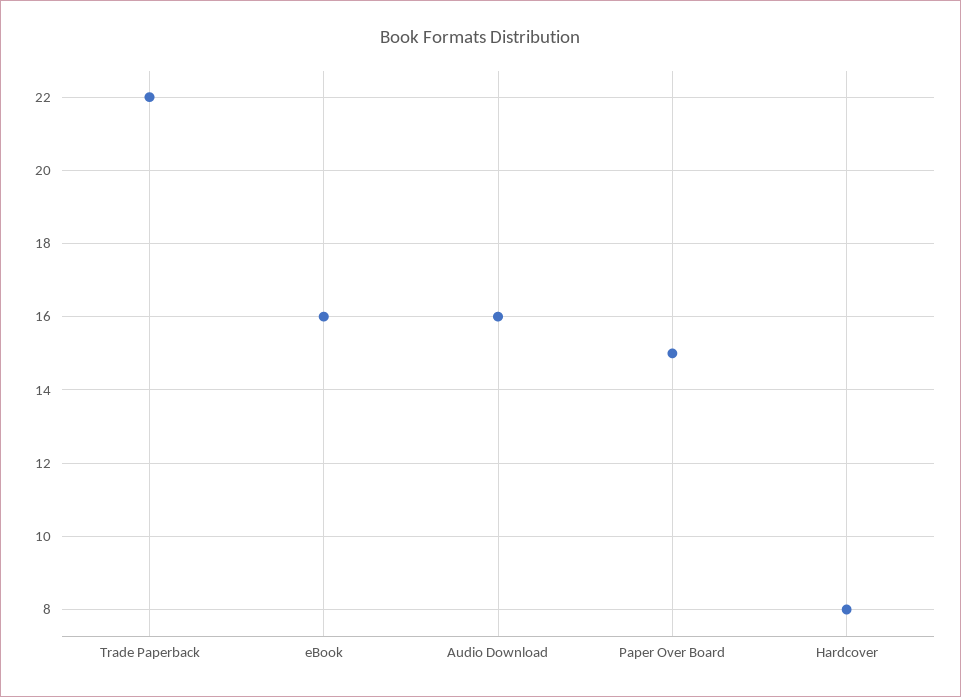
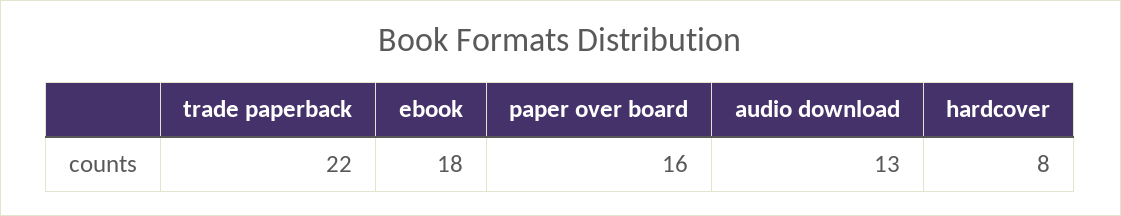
eBook: 16 -> 18
Audio Download: 16 -> 13
Paper Over Board: 15 -> 16

